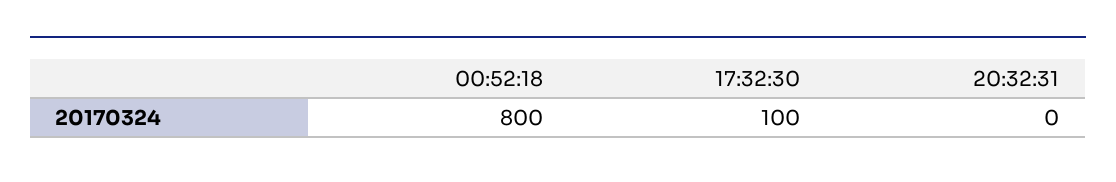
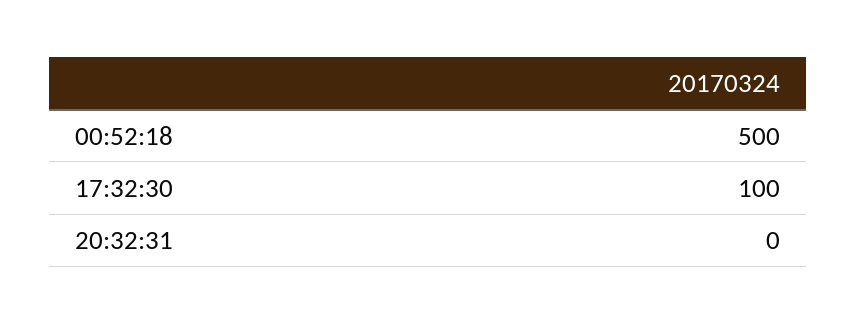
00:52:18: 800 -> 500

